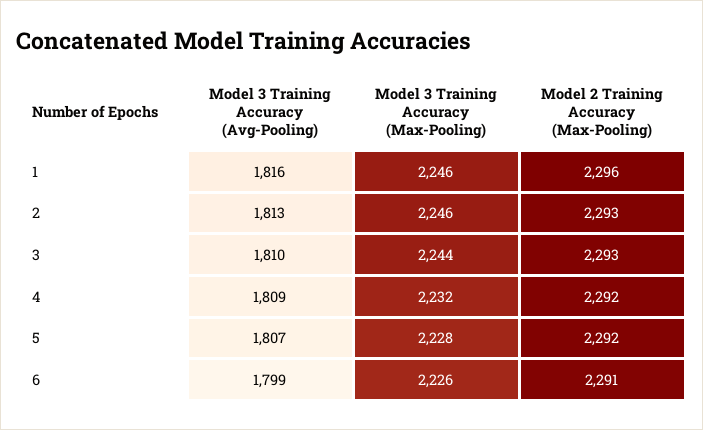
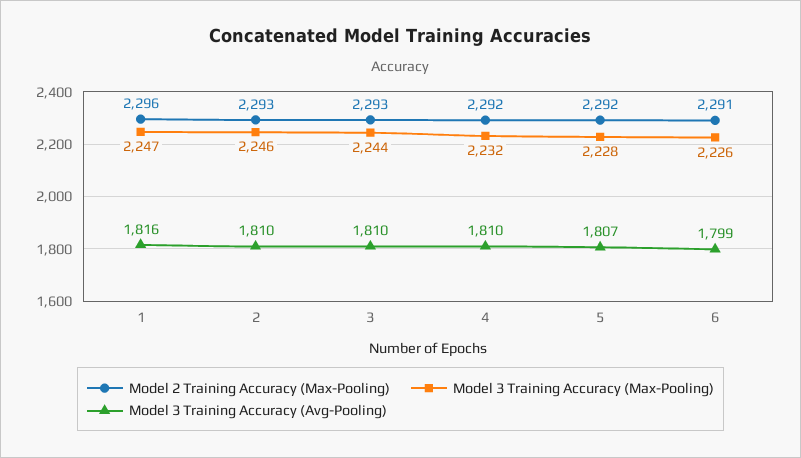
Model 3 Training Accuracy (Max-Pooling), 1: 2246 -> 2247
Model 3 Training Accuracy (Avg-Pooling), 2: 1813 -> 1810
Model 3 Training Accuracy (Avg-Pooling), 4: 1809 -> 1810

